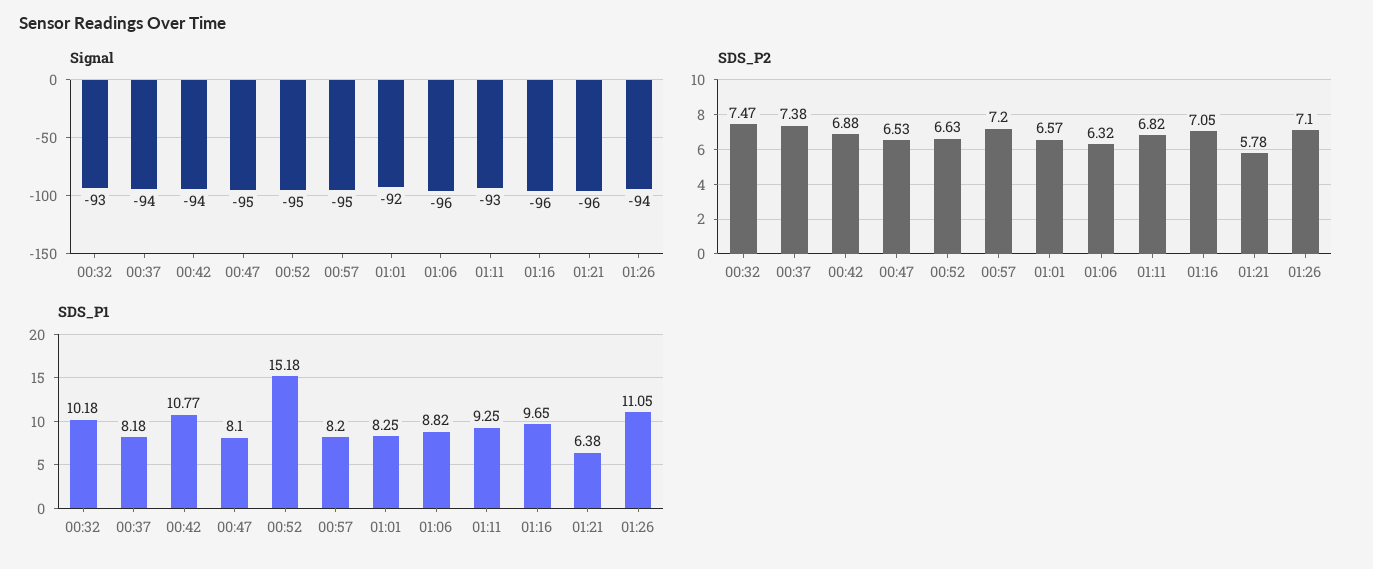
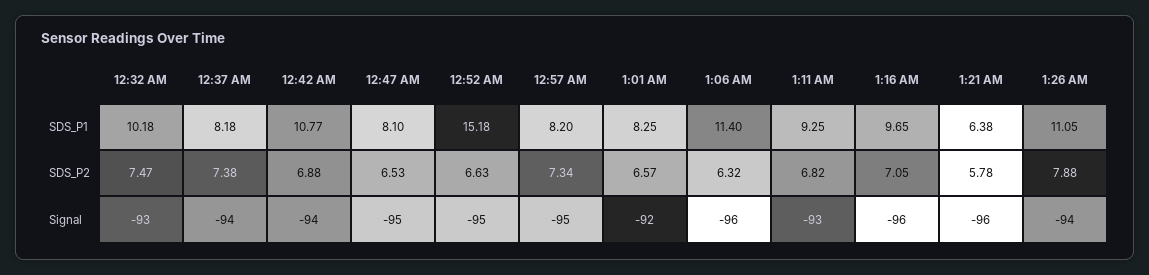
SDS_P2, 00:57: 7.2 -> 7.34
SDS_P2, 01:26: 7.1 -> 7.88
SDS_P1, 01:06: 8.82 -> 11.4

